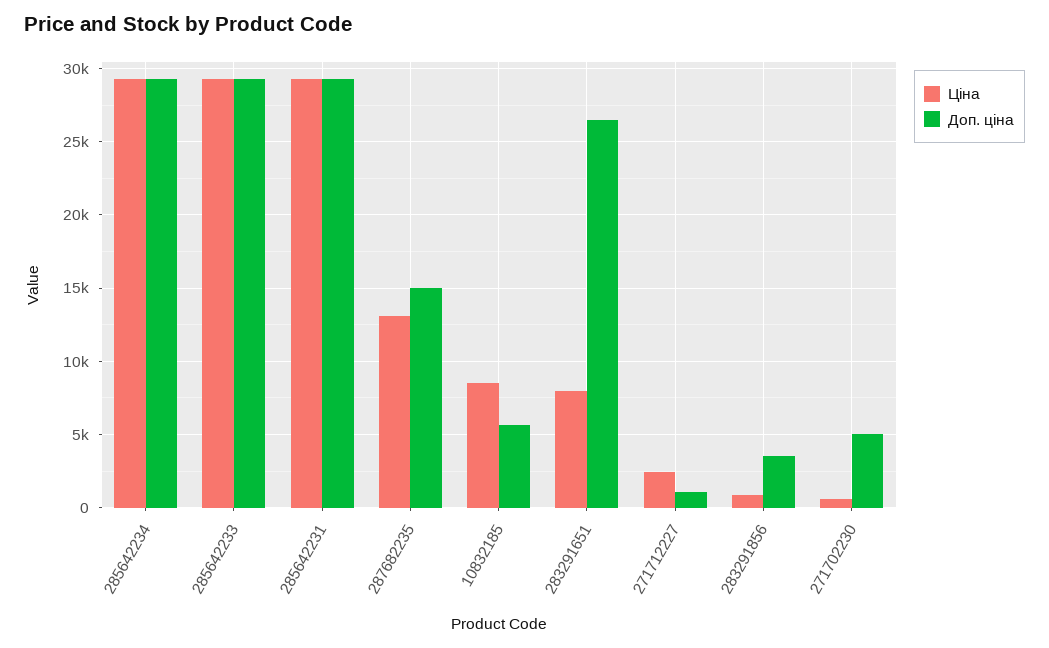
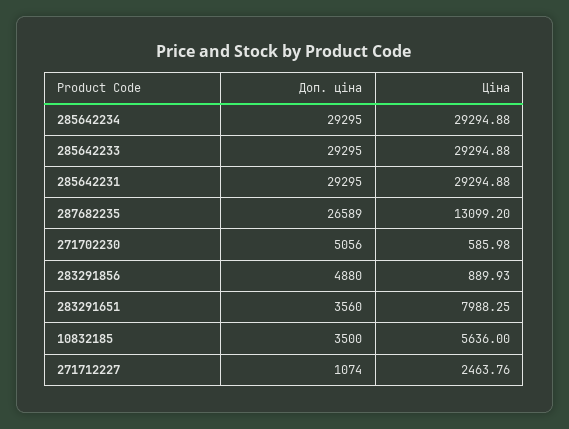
Доп. ціна, 287682235: 15000 -> 26589
Ціна, 10832185: 8500 -> 5636
Доп. ціна, 10832185: 5500 -> 3500
Доп. ціна, 283291651: 26500 -> 3560
Доп. ціна, 283291856: 3500 -> 4880

